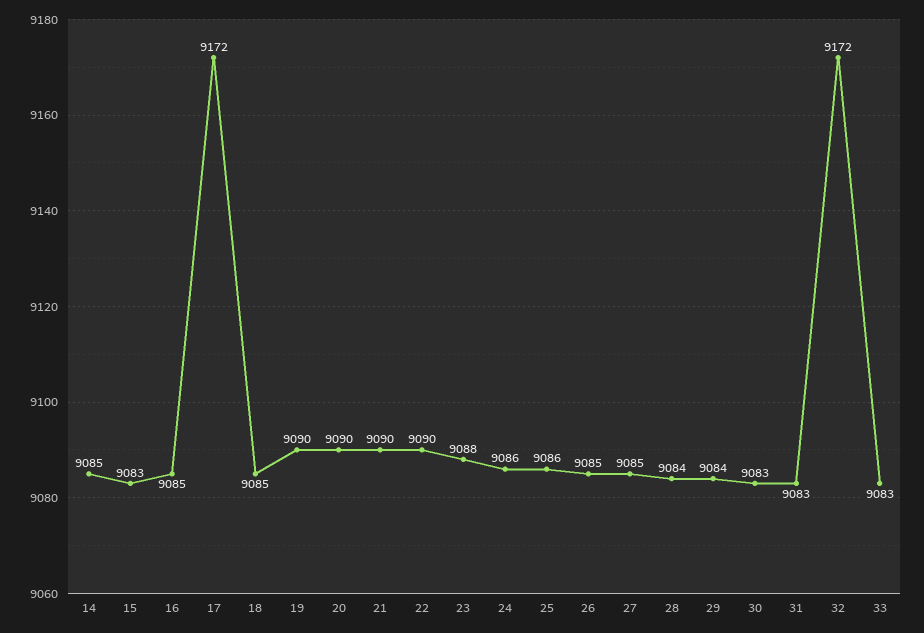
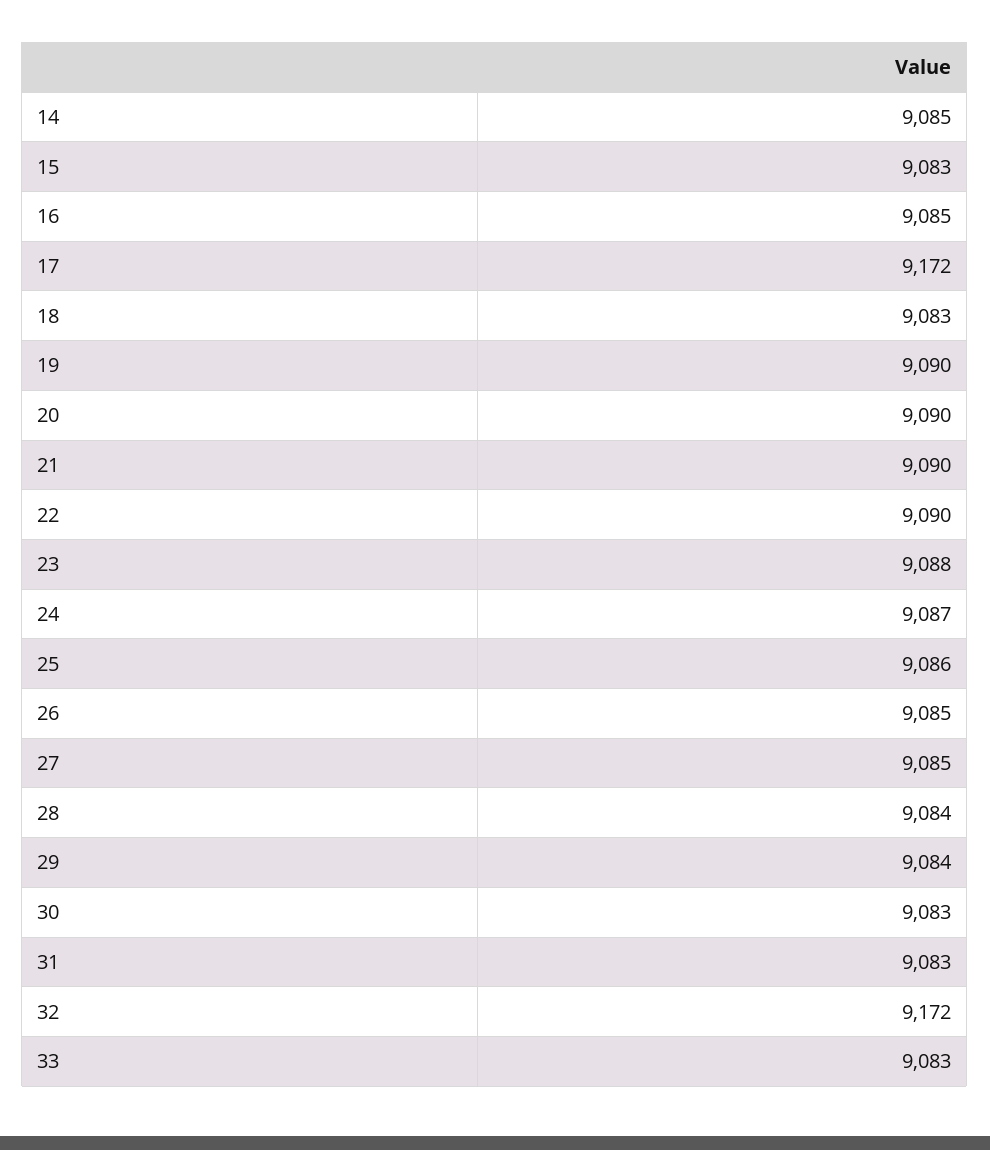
18: 9085 -> 9083
24: 9086 -> 9087

